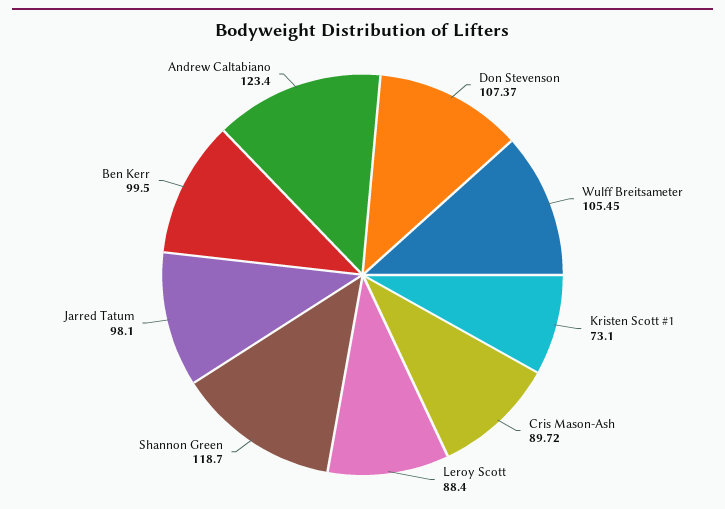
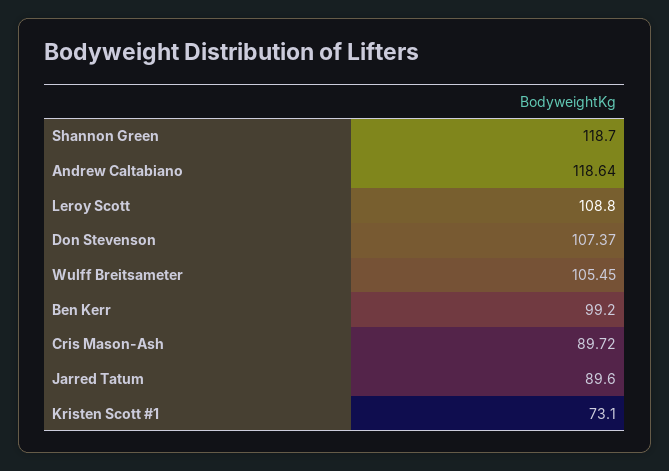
Leroy Scott: 88.4 -> 108.8
Jarred Tatum: 98.1 -> 89.6
Ben Kerr: 99.5 -> 99.2
Andrew Caltabiano: 123.4 -> 118.64

